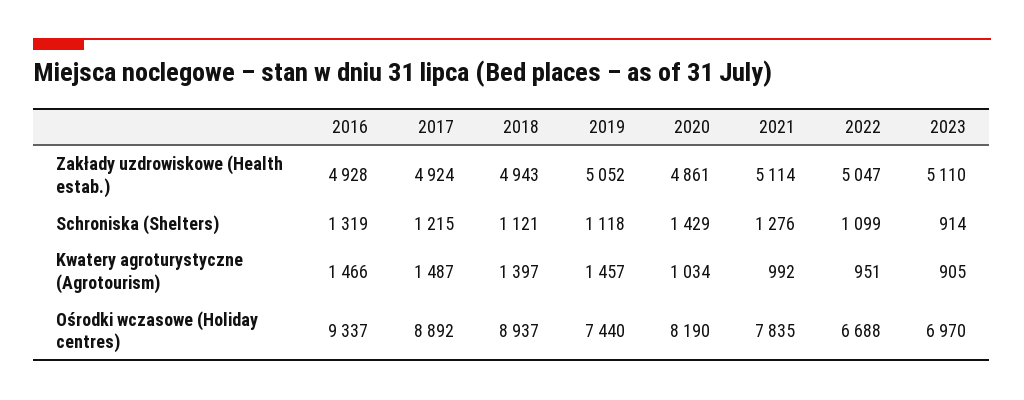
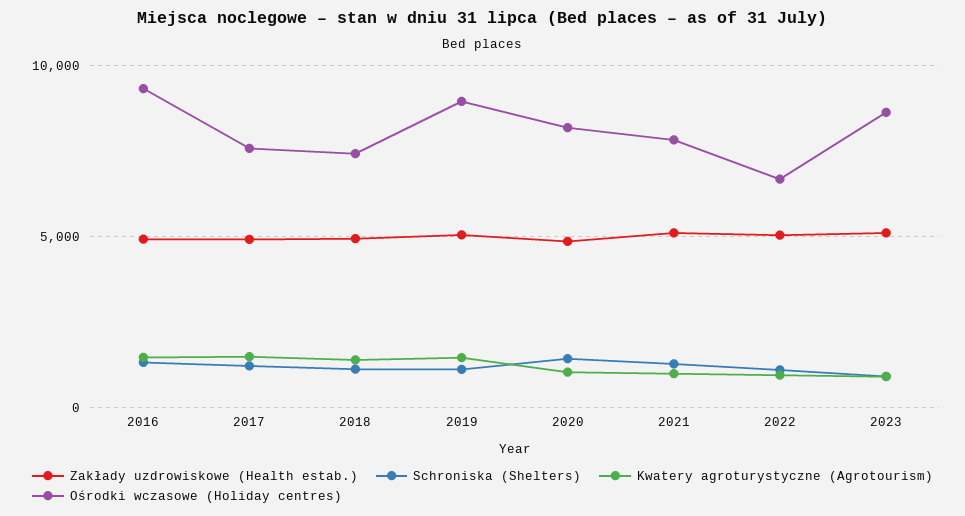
Ośrodki wczasowe (Holiday centres), 2017: 8892 -> 7500
Ośrodki wczasowe (Holiday centres), 2018: 8937 -> 7500
Ośrodki wczasowe (Holiday centres), 2019: 7440 -> 9000
Ośrodki wczasowe (Holiday centres), 2023: 6970 -> 8500

